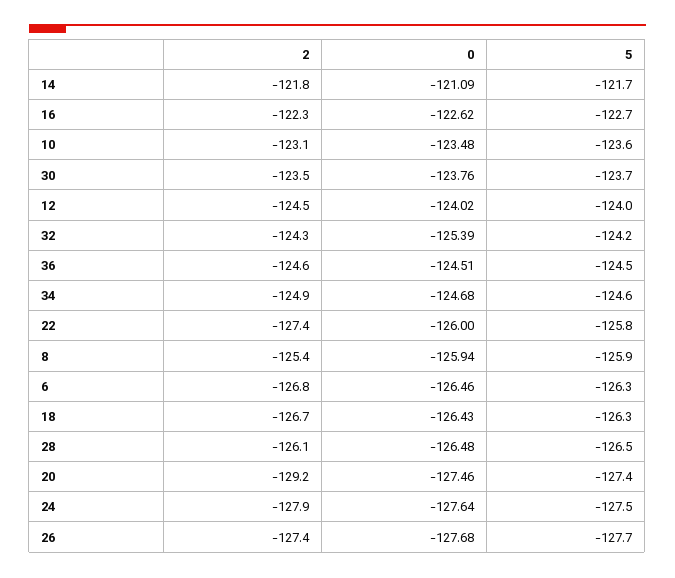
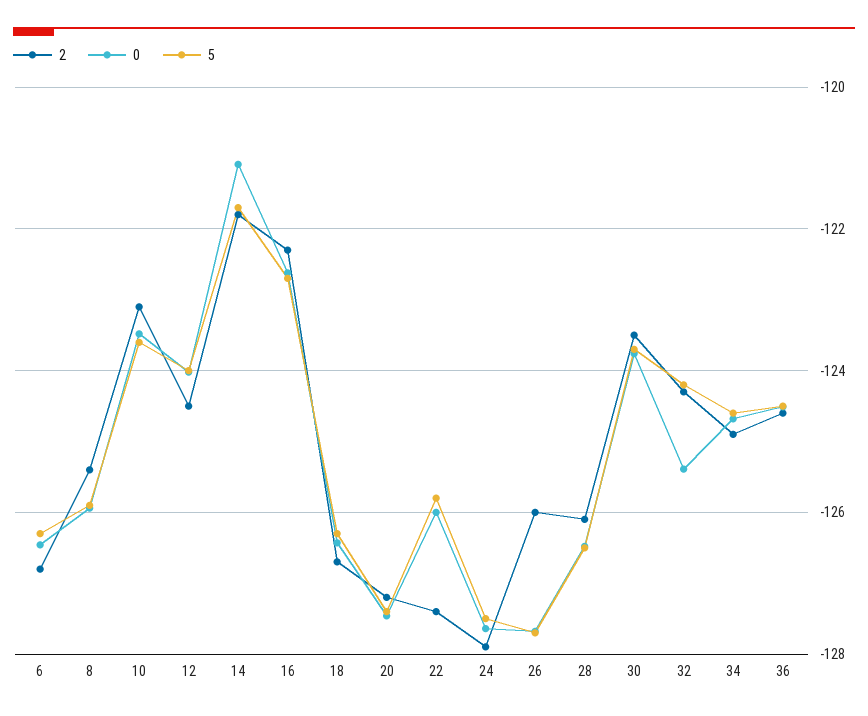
2, 20: -129.2 -> -127.2
2, 26: -127.4 -> -126

